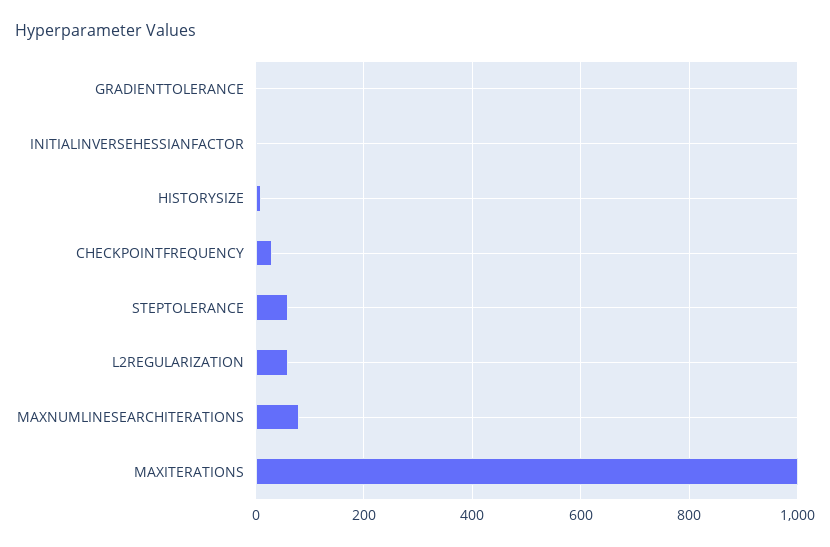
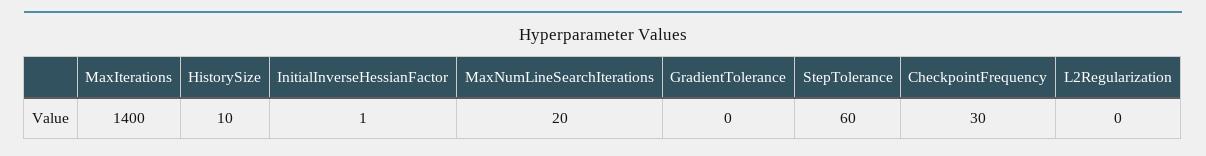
L2REGULARIZATION: 60 -> 0
MAXNUMLINESEARCHITERATIONS: 80 -> 20
MAXITERATIONS: 1000 -> 1400

